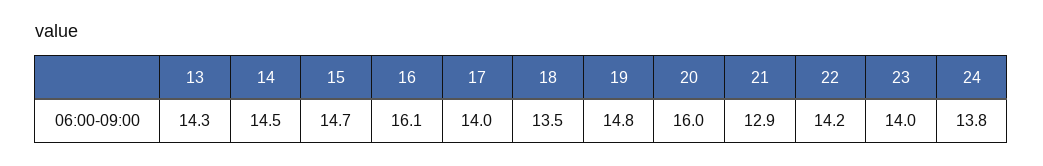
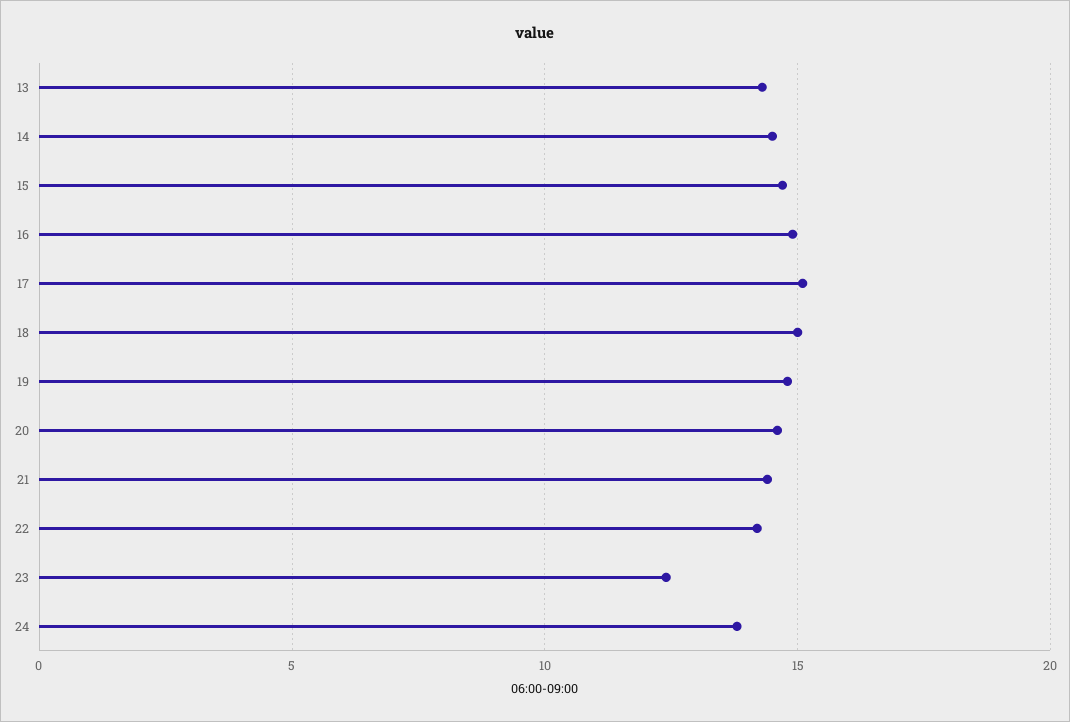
16: 16.1 -> 15
17: 14 -> 15
18: 13.5 -> 15
20: 16 -> 14.5
21: 12.9 -> 14.5
23: 14 -> 12.5

